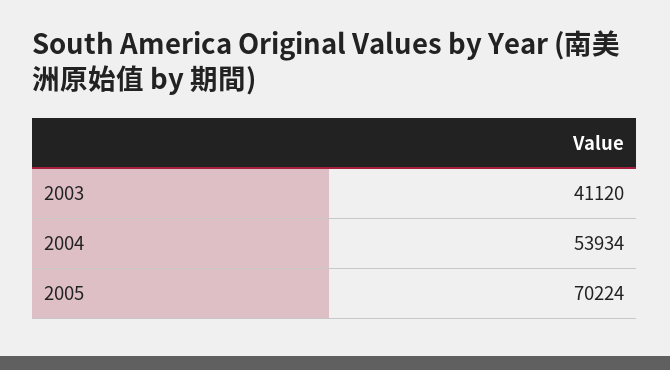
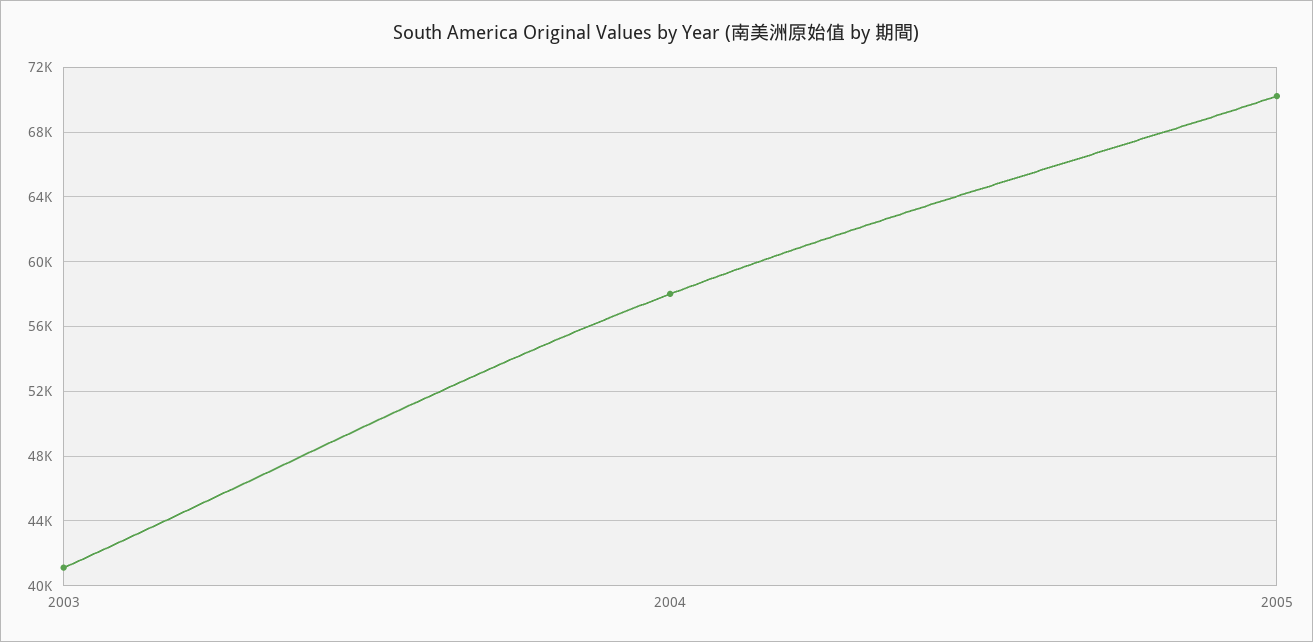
2004: 53934 -> 58000

